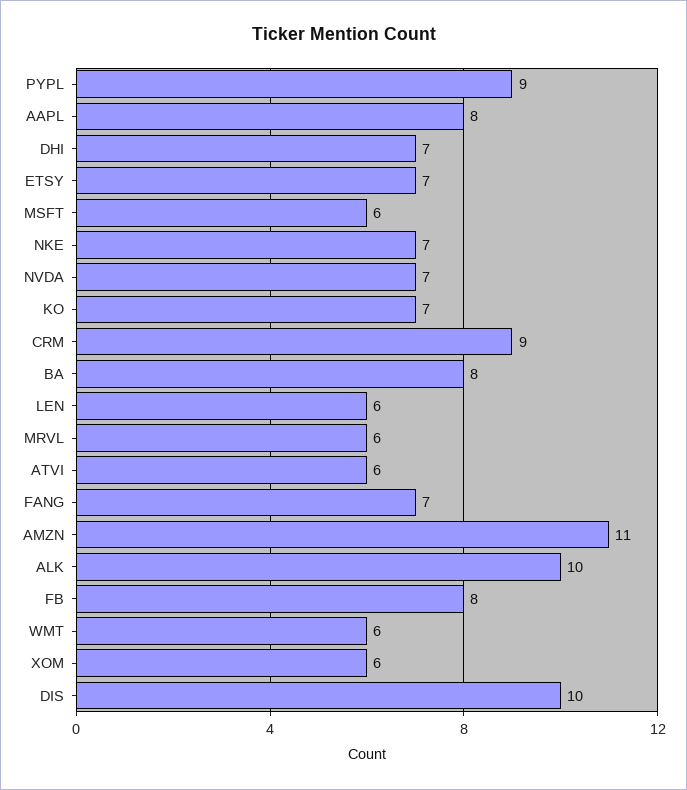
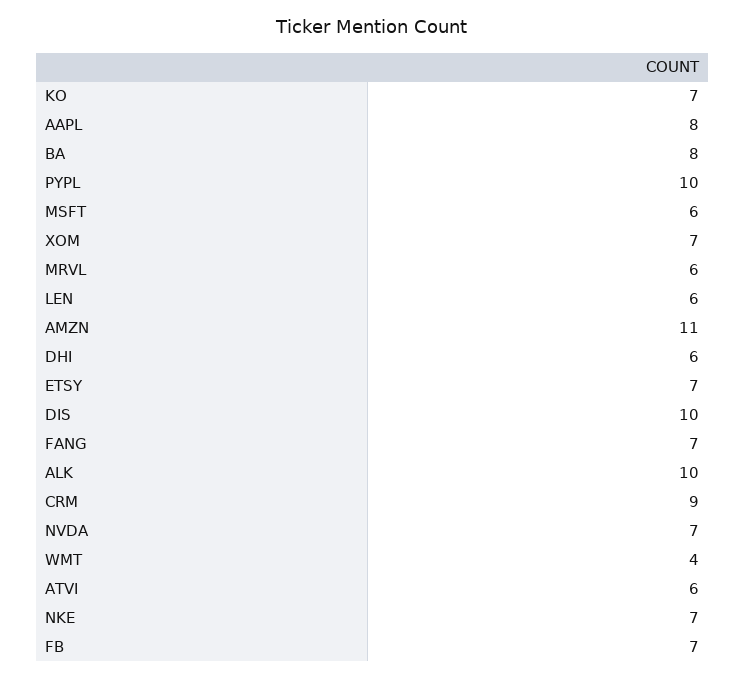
PYPL: 9 -> 10
DHI: 7 -> 6
FB: 8 -> 7
WMT: 6 -> 4
XOM: 6 -> 7

